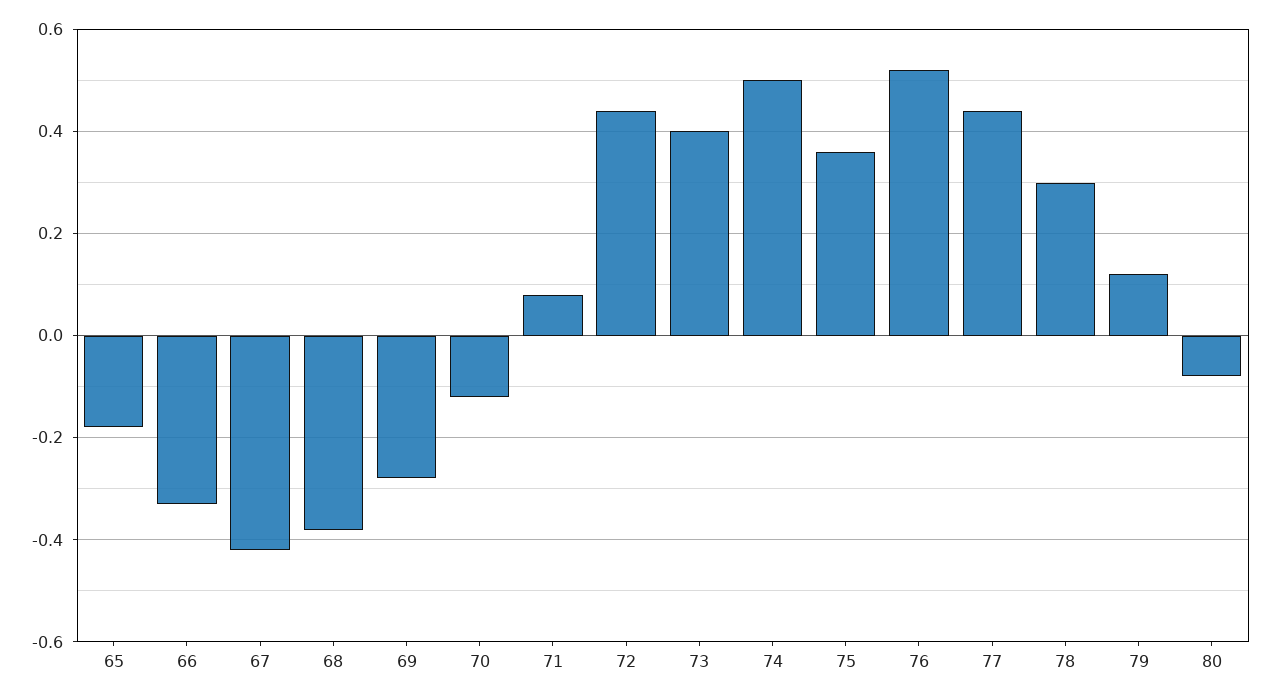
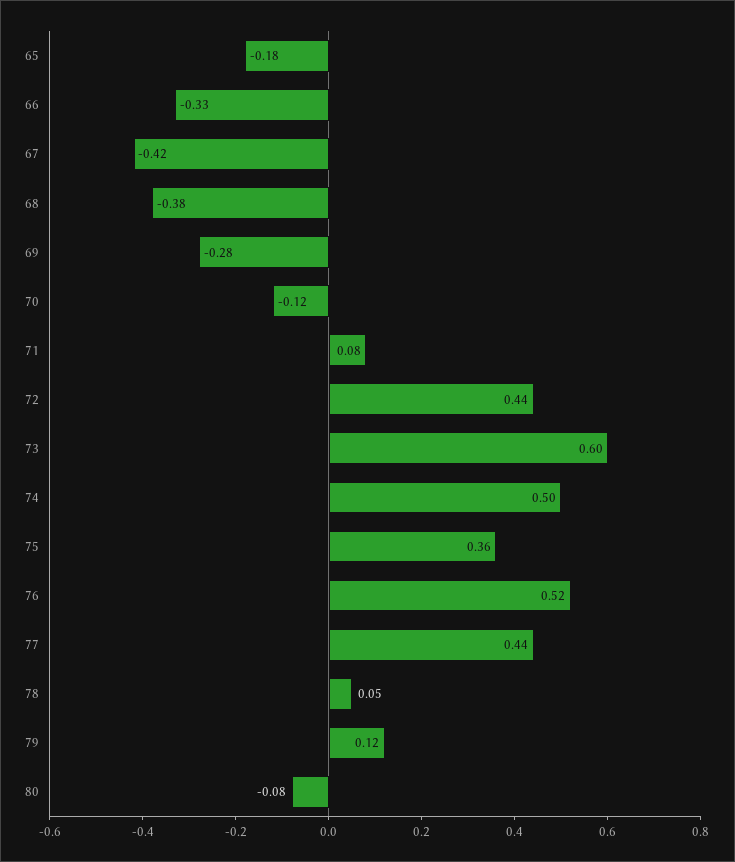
73: 0.4 -> 0.6
78: 0.3 -> 0.05

